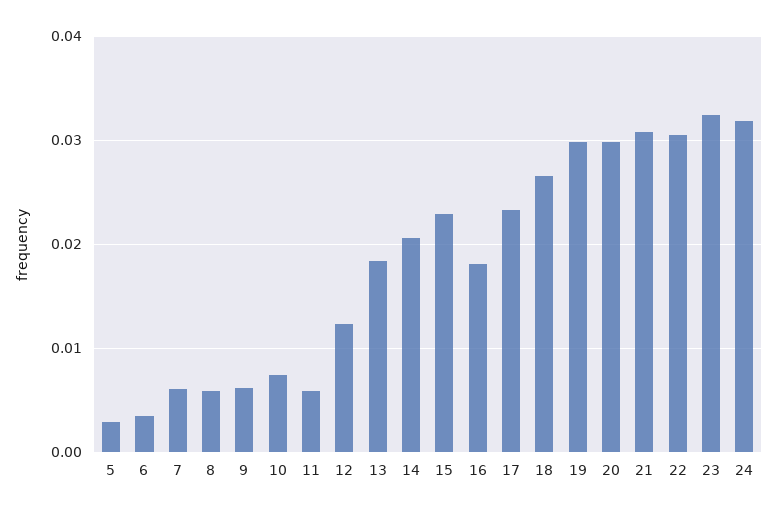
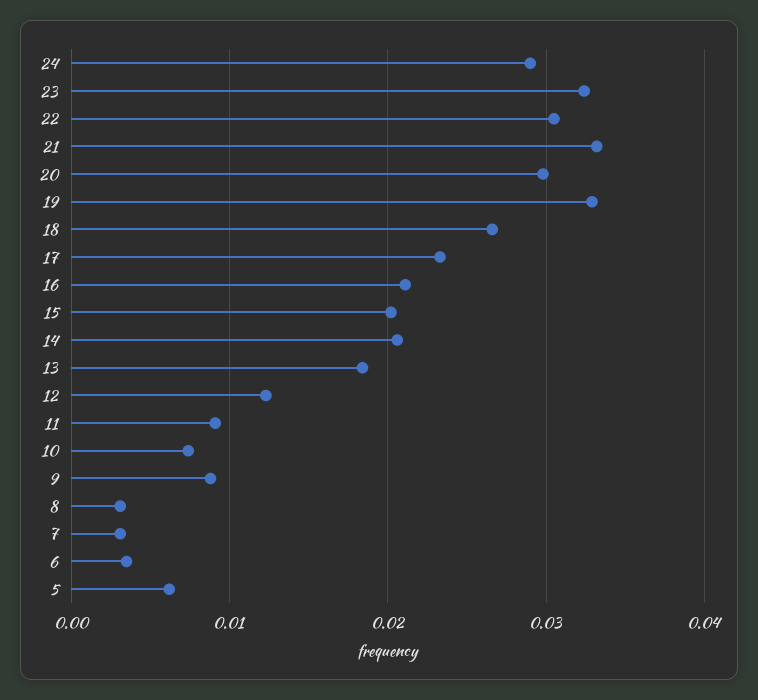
5: 0.003 -> 0.006
7: 0.006 -> 0.003
8: 0.006 -> 0.003
9: 0.006 -> 0.009
11: 0.006 -> 0.009
15: 0.023 -> 0.02
16: 0.018 -> 0.021
19: 0.03 -> 0.033
21: 0.031 -> 0.033
24: 0.032 -> 0.029

